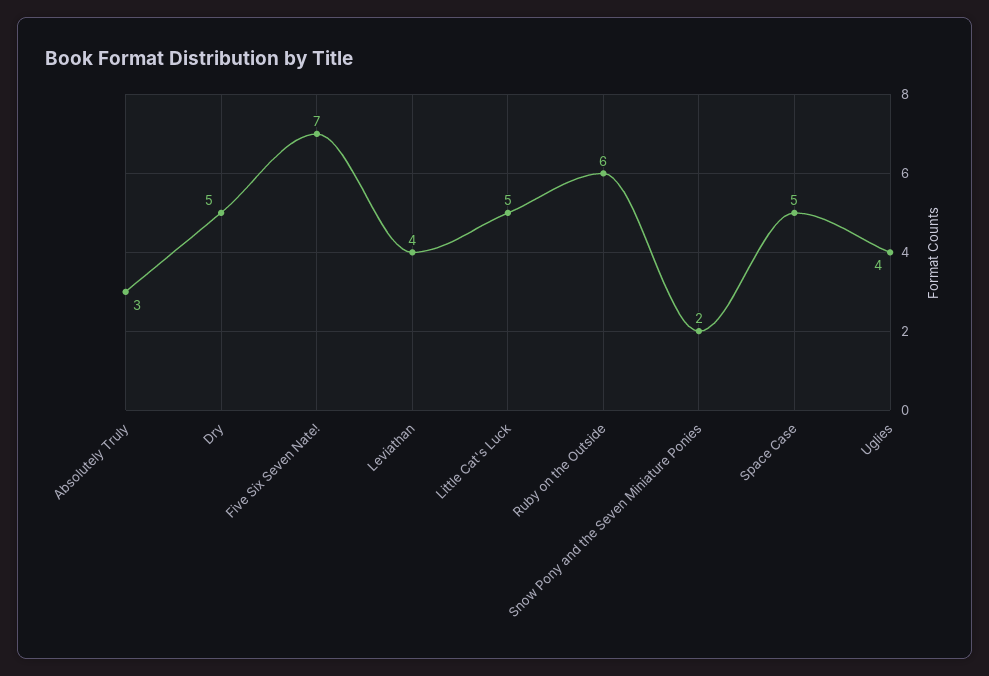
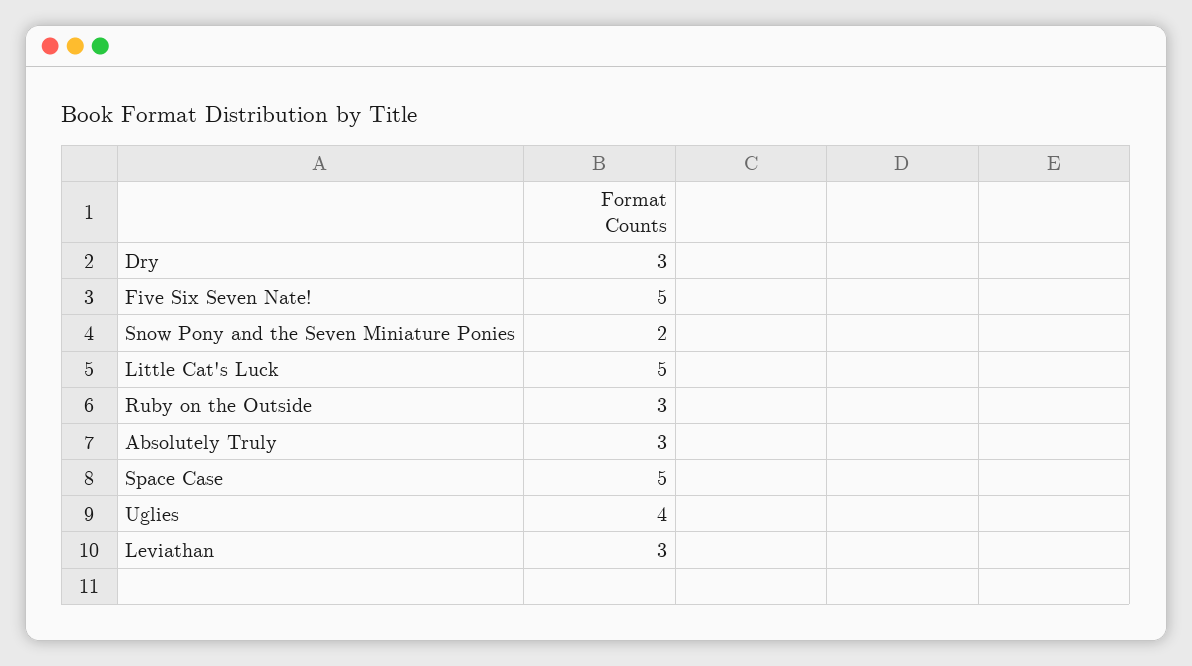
Dry: 5 -> 3
Five Six Seven Nate!: 7 -> 5
Leviathan: 4 -> 3
Ruby on the Outside: 6 -> 3

